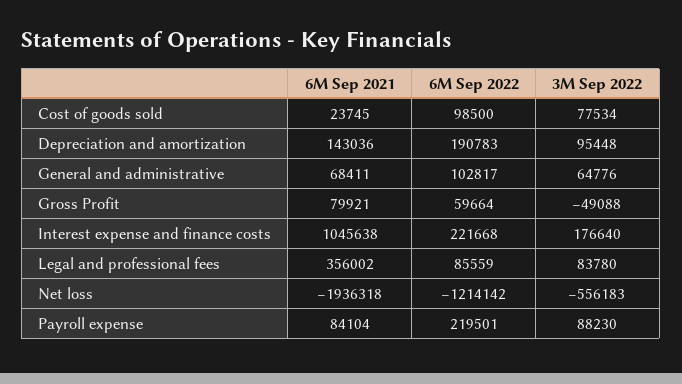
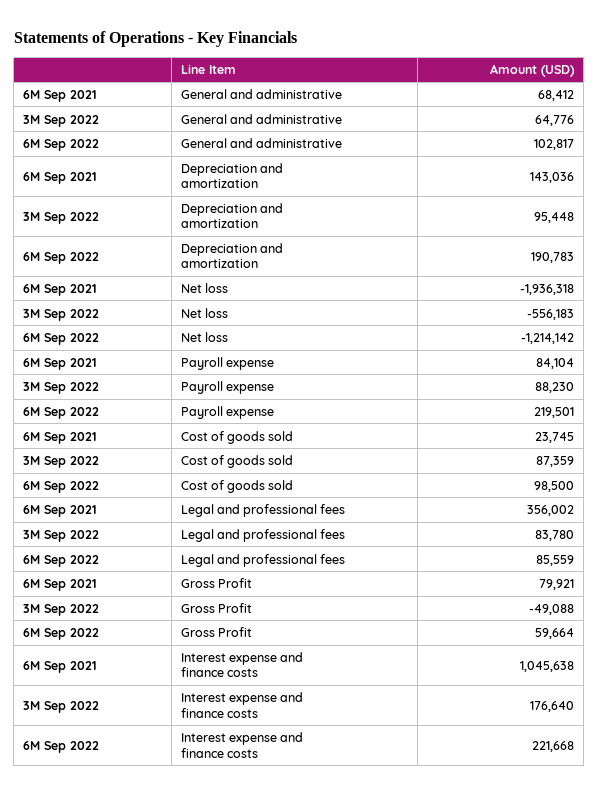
3M Sep 2022, Cost of goods sold: 77534 -> 87359
6M Sep 2021, General and administrative: 68411 -> 68412

